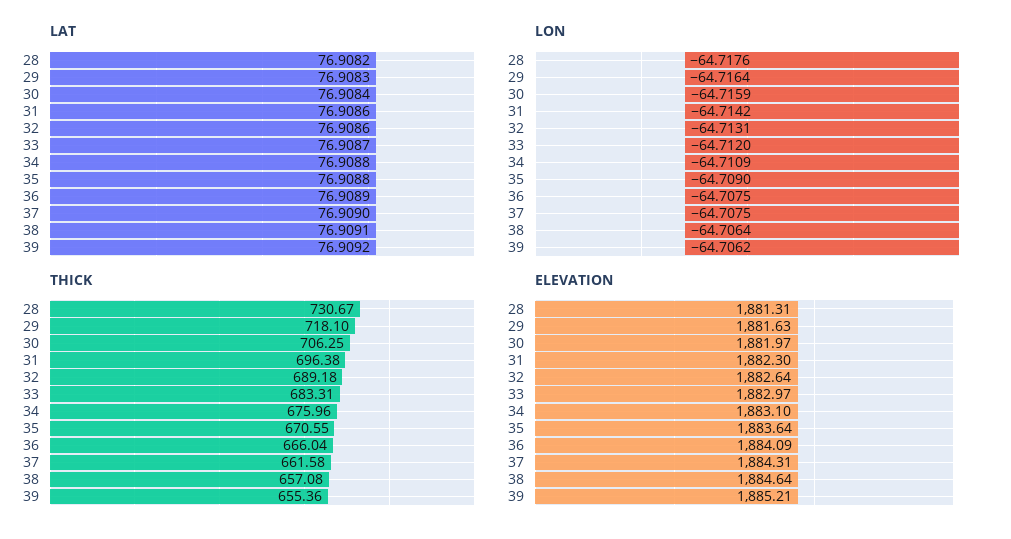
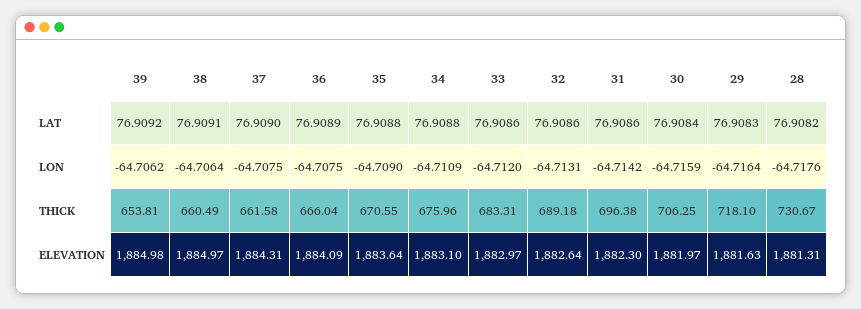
LAT, 33: 76.9087 -> 76.9086
THICK, 38: 657.08 -> 660.49
THICK, 39: 655.36 -> 653.81
ELEVATION, 38: 1884.64 -> 1884.97
ELEVATION, 39: 1885.21 -> 1884.98

